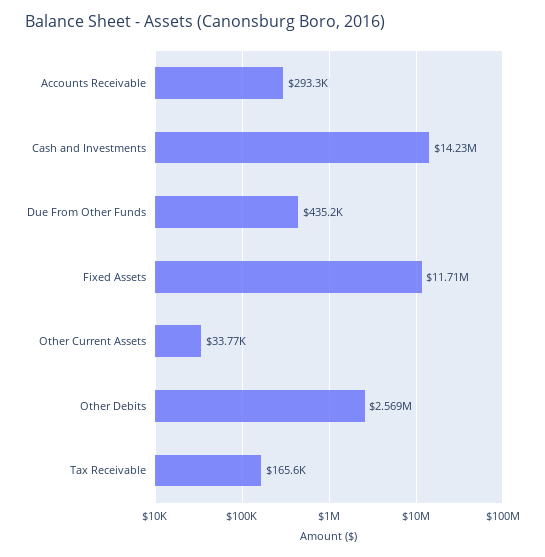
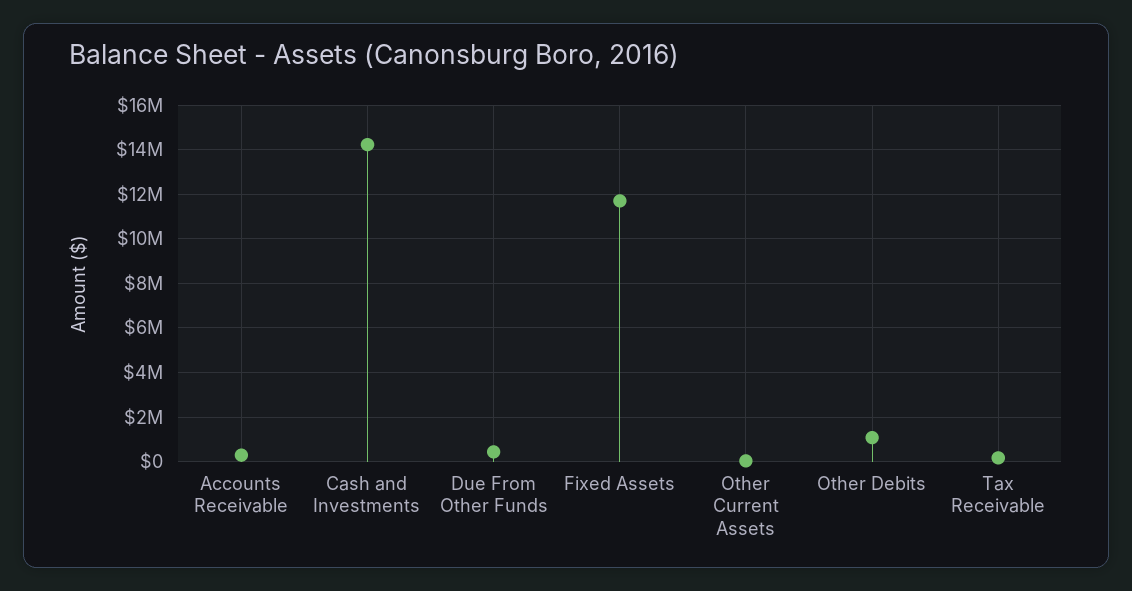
Other Debits: 2569000 -> 1000000

